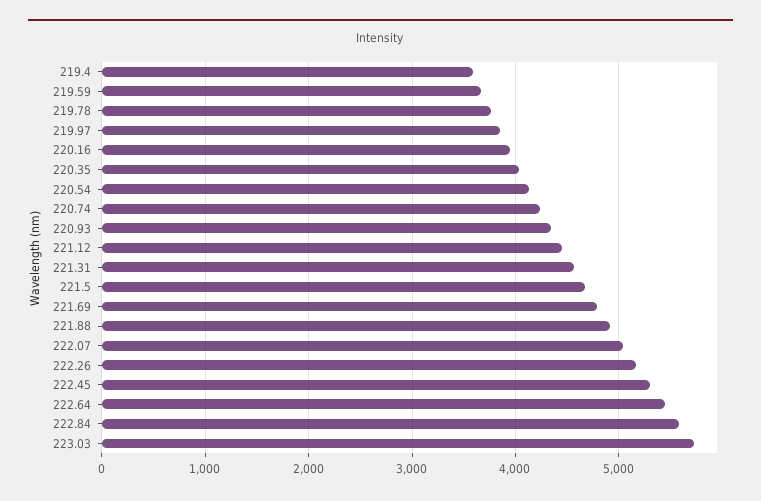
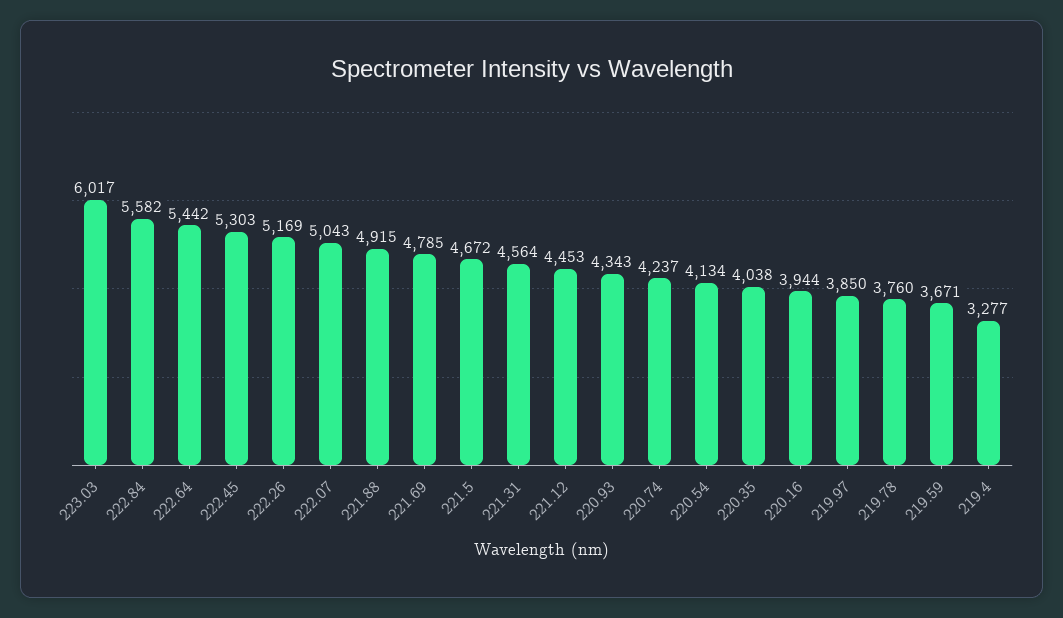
219.4: 3600 -> 3277
223.03: 5700 -> 6017

